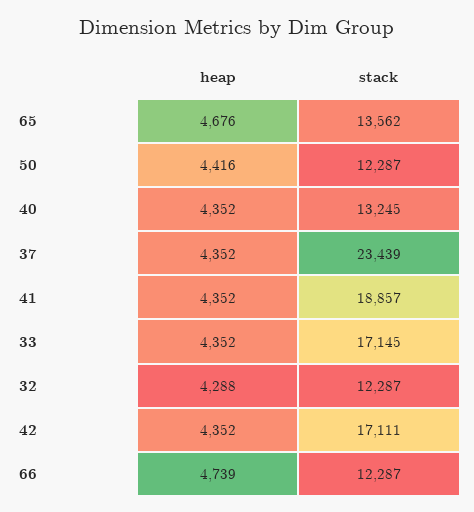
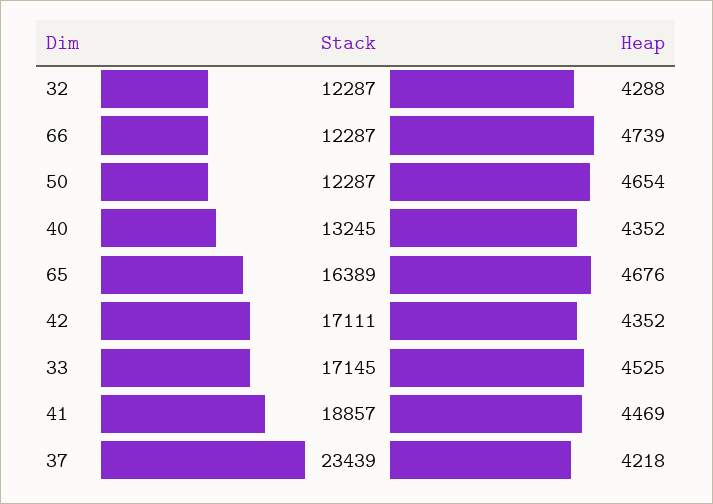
stack, 65: 13562 -> 16389
heap, 50: 4416 -> 4654
heap, 37: 4352 -> 4218
heap, 41: 4352 -> 4469
heap, 33: 4352 -> 4525

